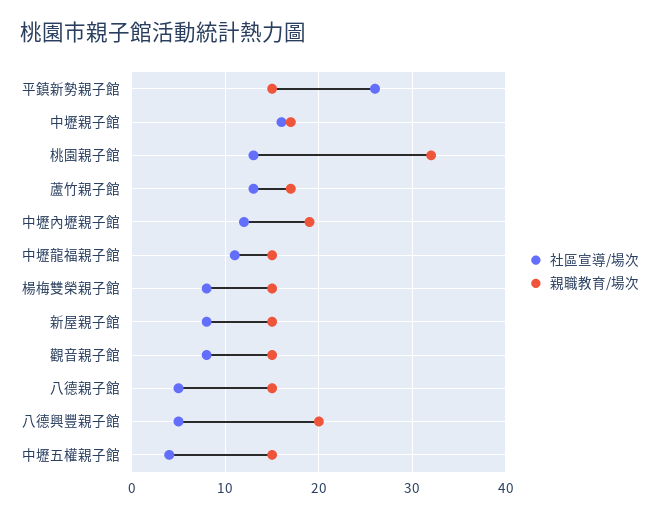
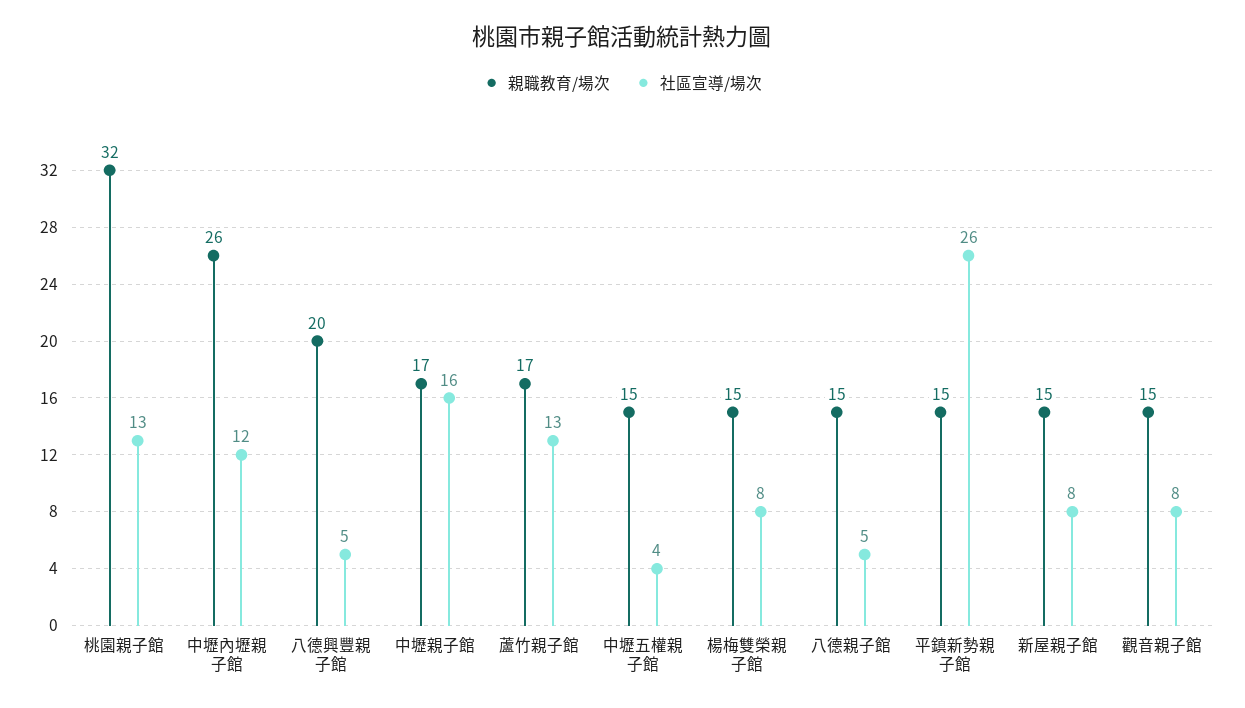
親職教育/場次, 中壢內壢親子館: 19 -> 26
社區宣導/場次, 中壢龍福親子館: 11 -> none
親職教育/場次, 中壢龍福親子館: 15 -> none

